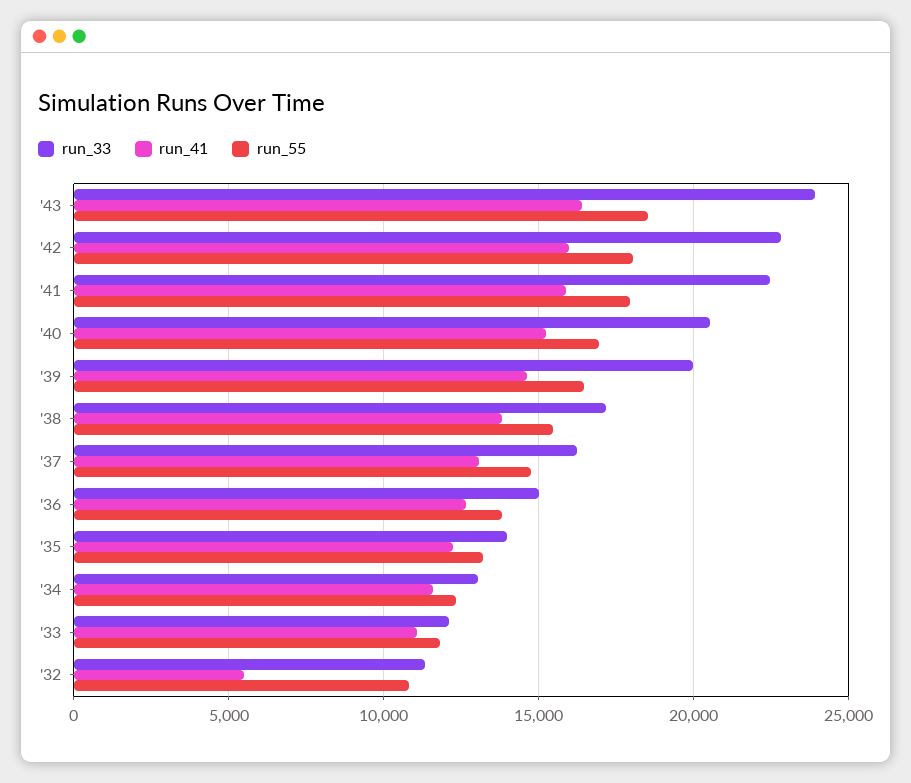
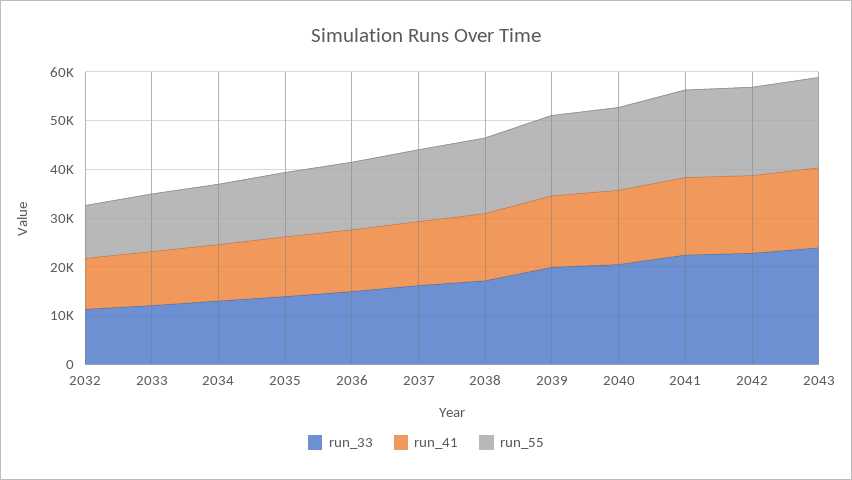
run_41, '32: 5500 -> 10000

